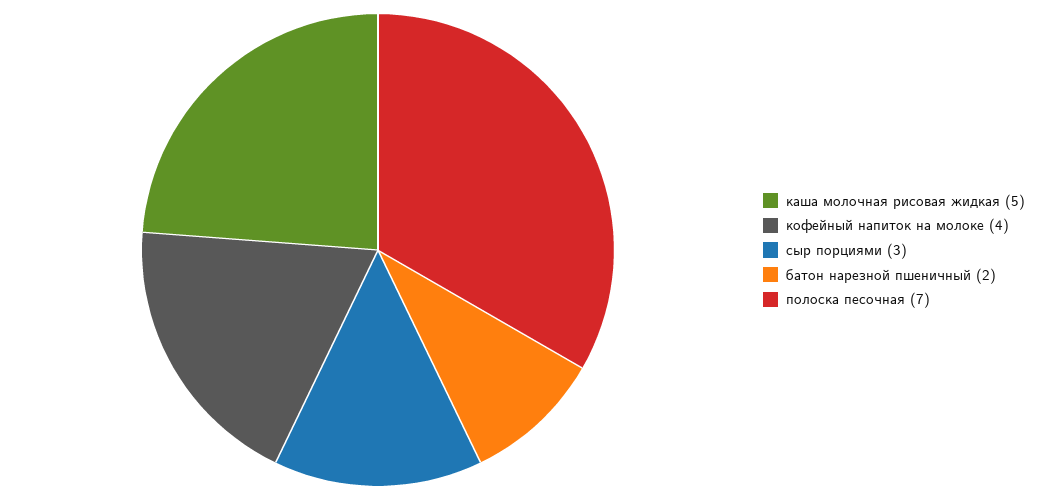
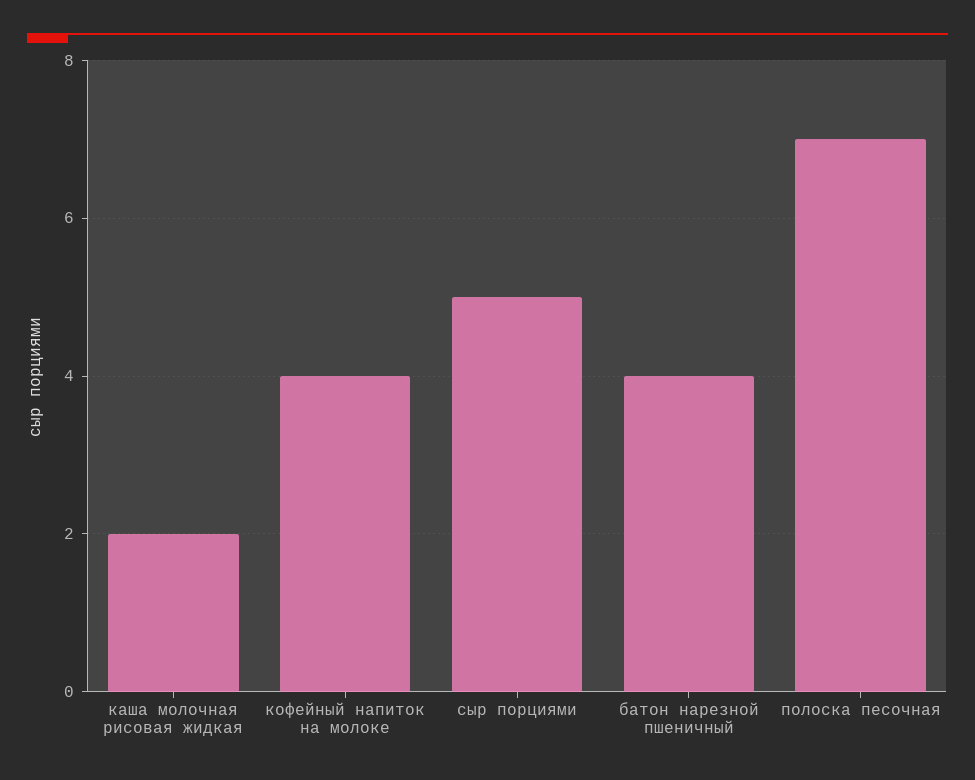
каша молочная рисовая жидкая: 5 -> 2
сыр порциями: 3 -> 5
батон нарезной пшеничный: 2 -> 4

